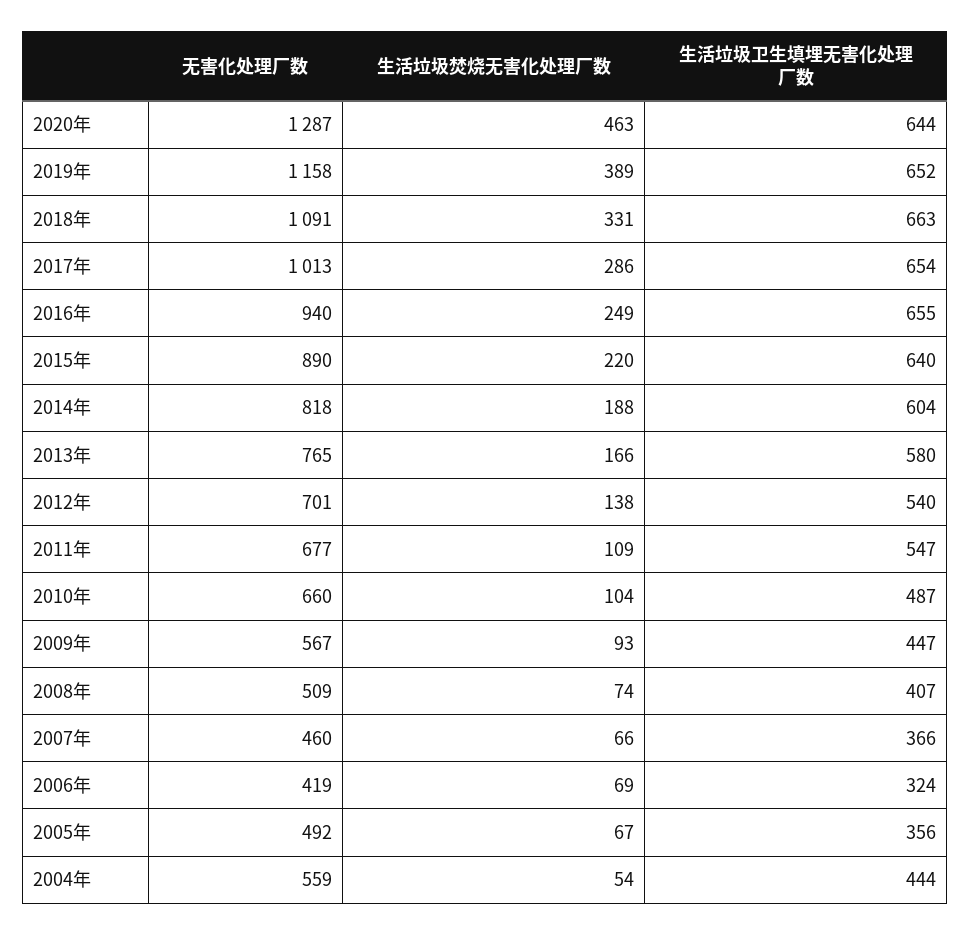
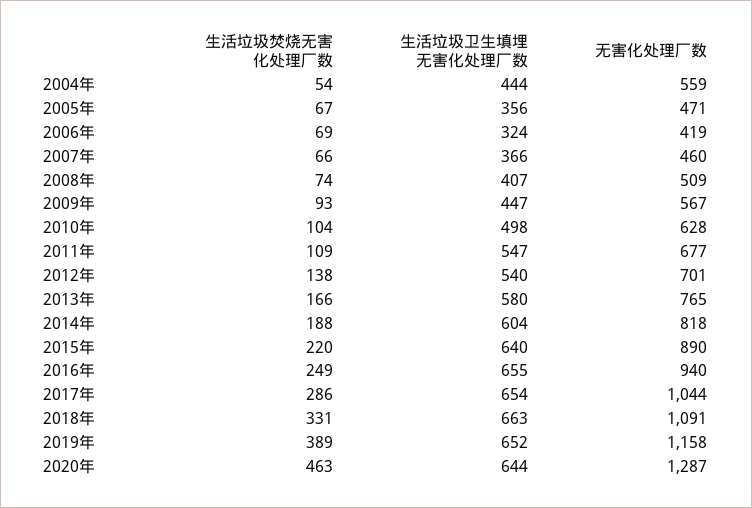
无害化处理厂数, 2017年: 1013 -> 1044
无害化处理厂数, 2010年: 660 -> 628
生活垃圾卫生填埋无害化处理厂数, 2010年: 487 -> 498
无害化处理厂数, 2005年: 492 -> 471

